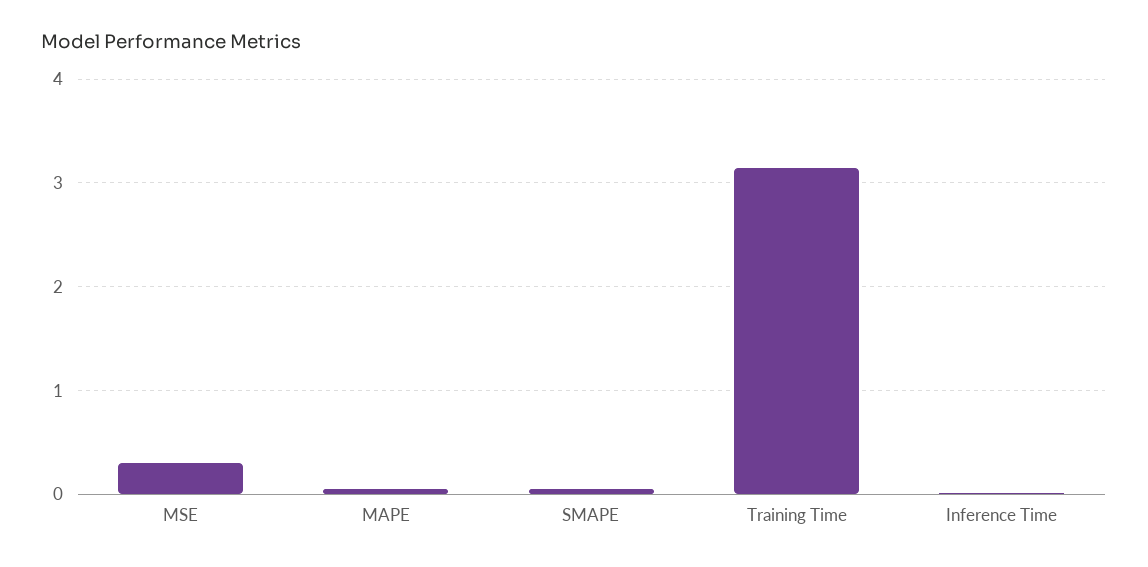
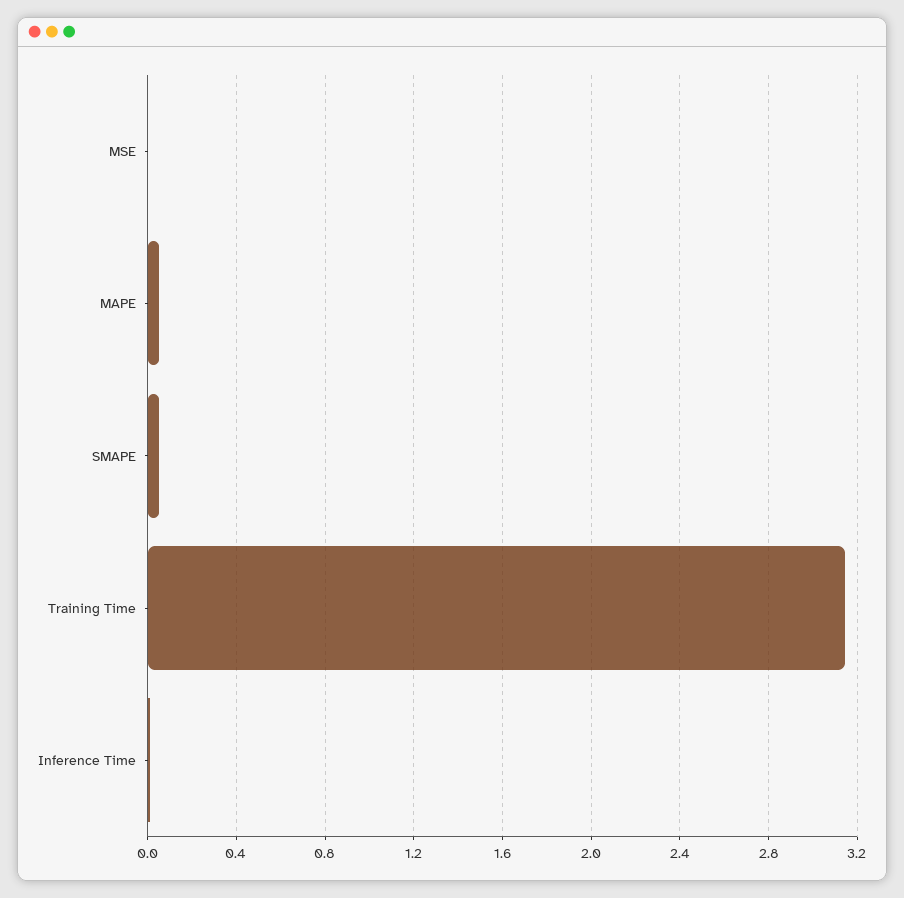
MSE: 0.3 -> 0

